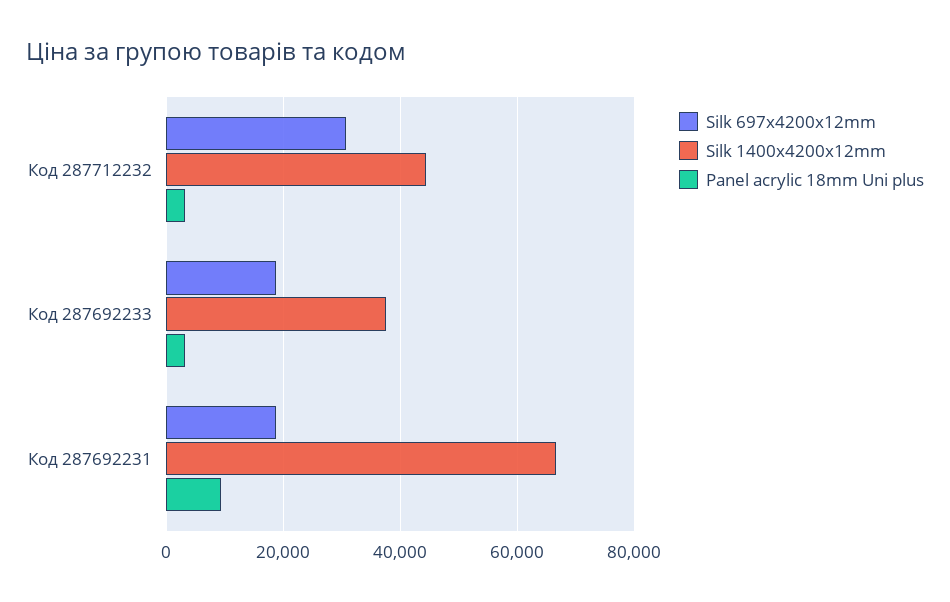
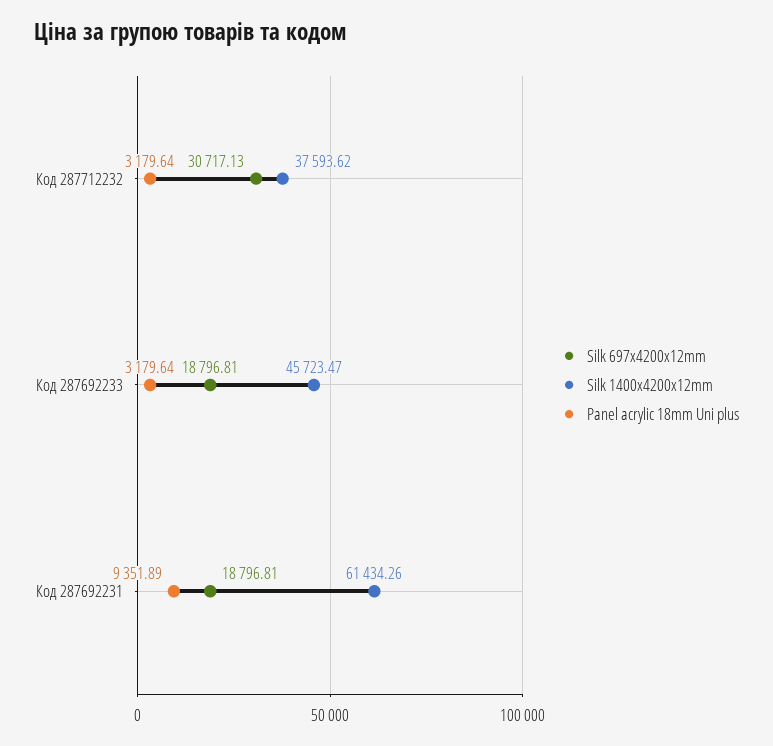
Silk 1400x4200x12mm, Код 287712232: 44000 -> 37593.62
Silk 1400x4200x12mm, Код 287692233: 38000 -> 45723.47
Silk 1400x4200x12mm, Код 287692231: 66000 -> 61434.26

